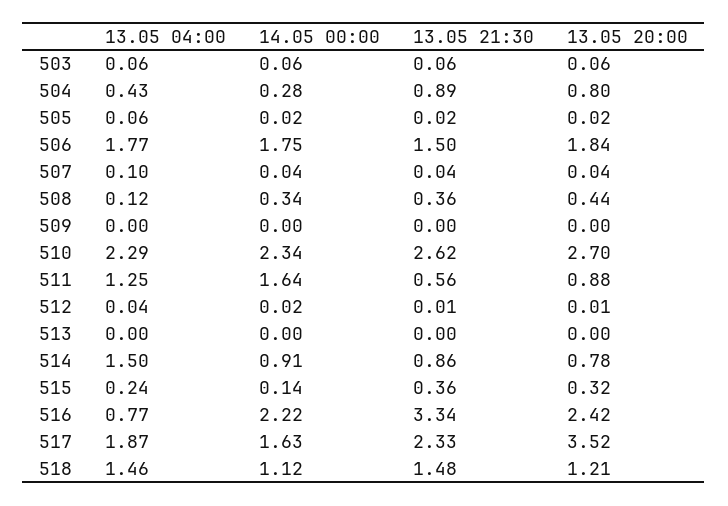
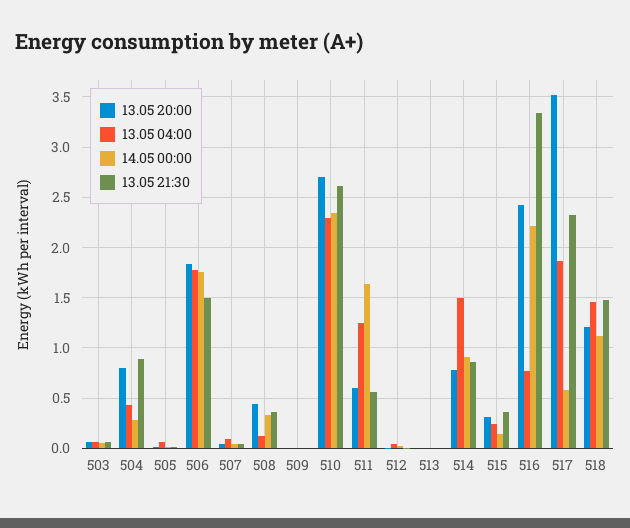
13.05 20:00, 511: 0.88 -> 0.6
14.05 00:00, 517: 1.63 -> 0.6

